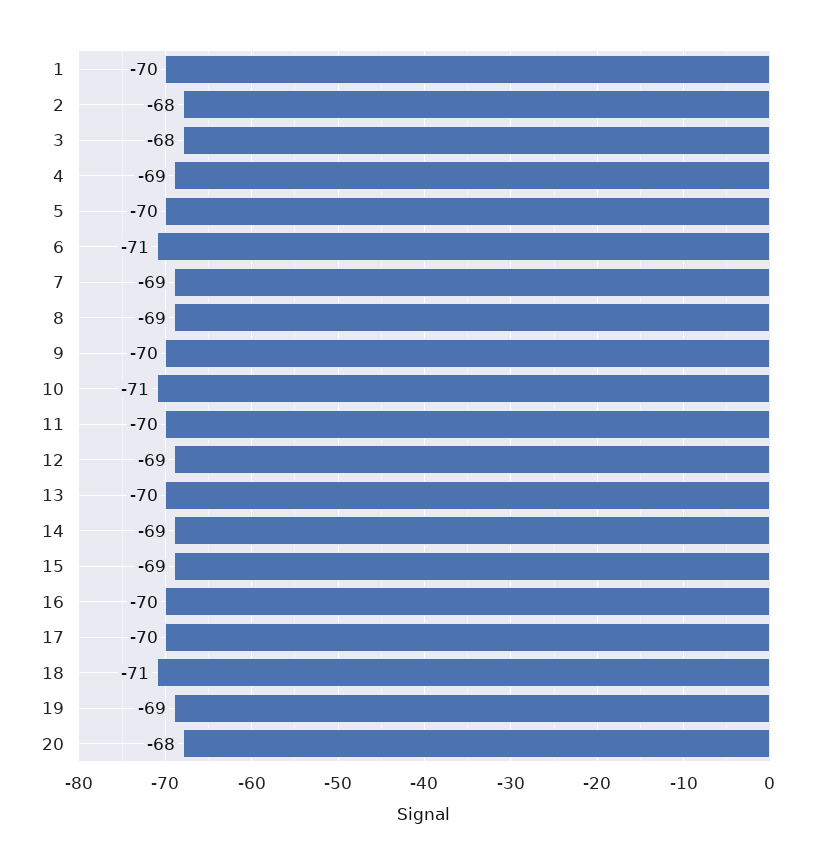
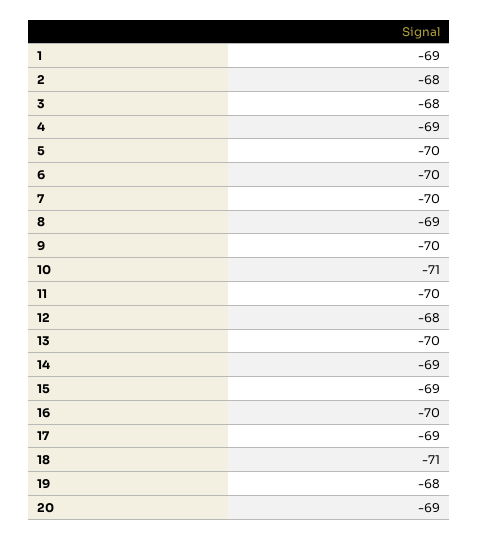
1: -70 -> -69
6: -71 -> -70
7: -69 -> -70
12: -69 -> -68
17: -70 -> -69
19: -69 -> -68
20: -68 -> -69

